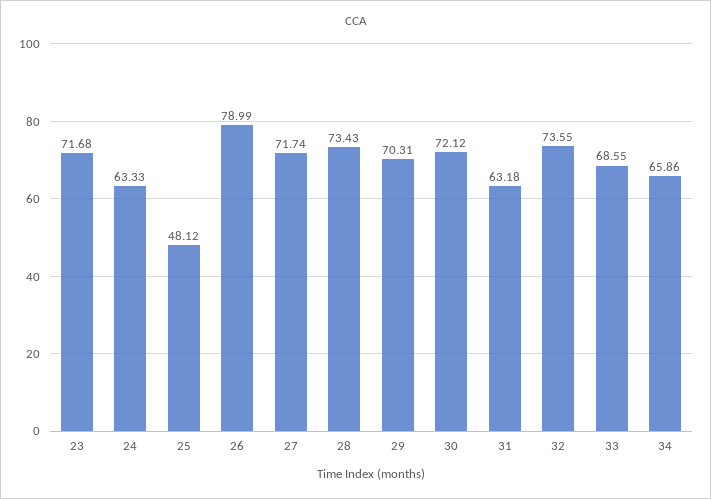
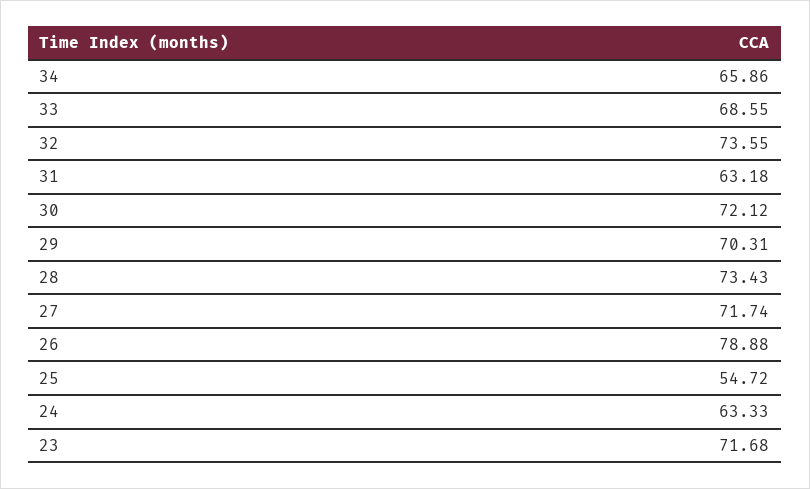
25: 48.12 -> 54.72
26: 78.99 -> 78.88

